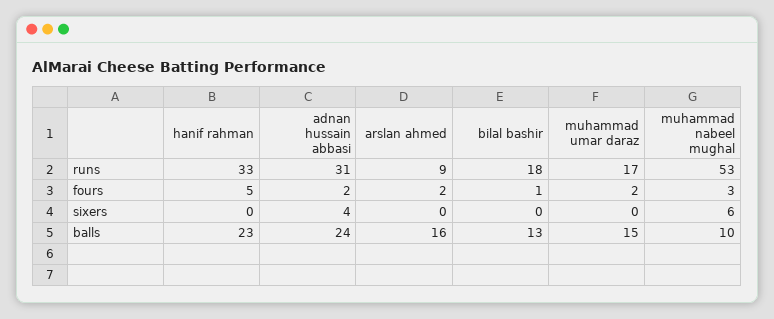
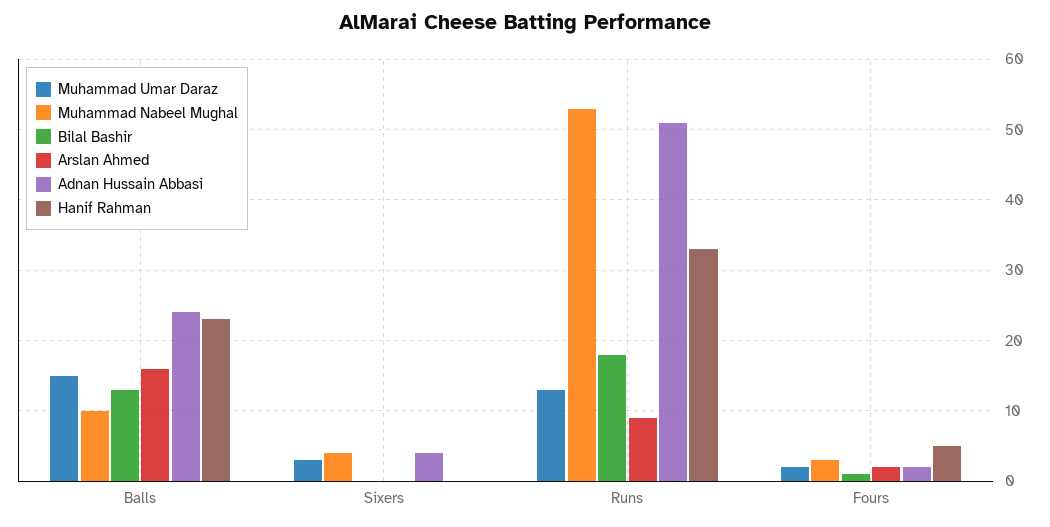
adnan hussain abbasi, runs: 31 -> 51
muhammad umar daraz, runs: 17 -> 13
muhammad umar daraz, sixers: 0 -> 3
muhammad nabeel mughal, sixers: 6 -> 4

